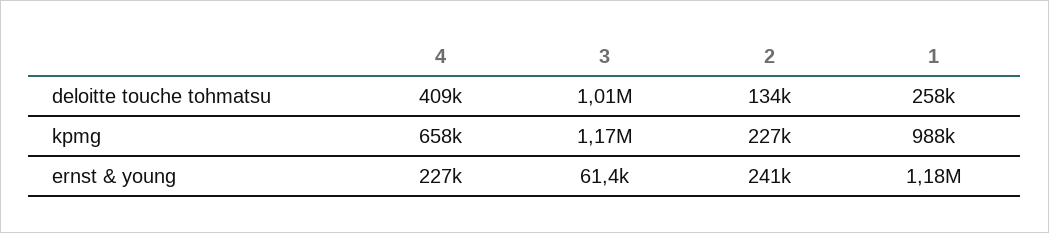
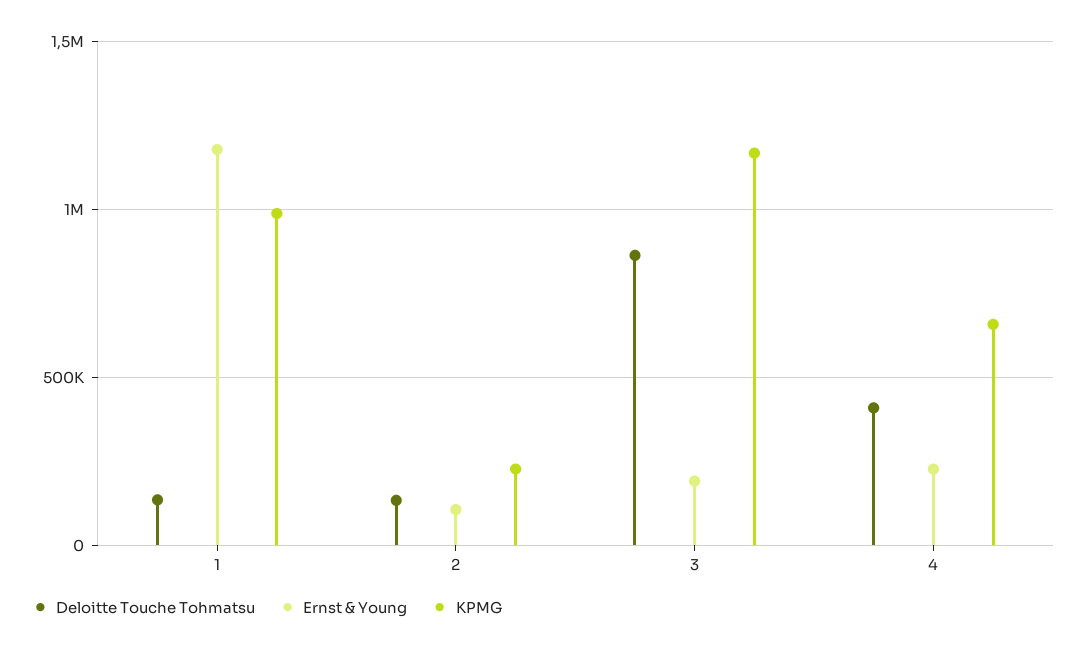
deloitte touche tohmatsu, 3: 1010000 -> 850000
deloitte touche tohmatsu, 1: 258000 -> 150000
ernst & young, 3: 61400 -> 200000
ernst & young, 2: 241000 -> 100000

